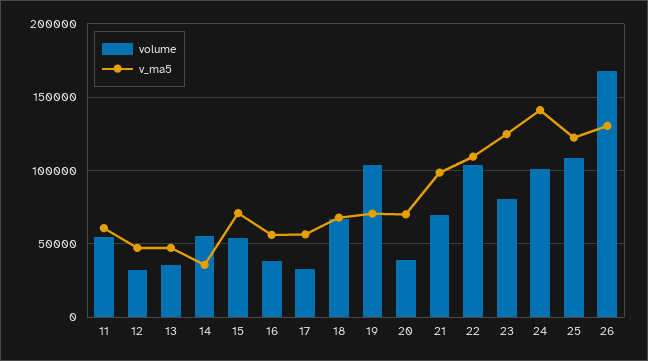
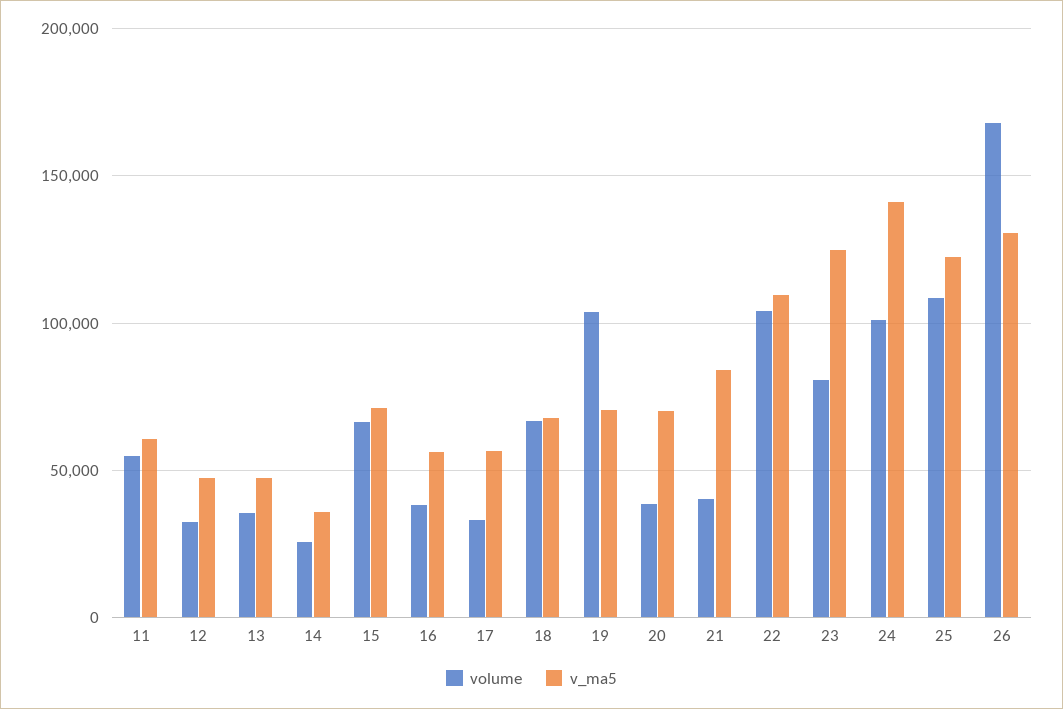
volume, 14: 55000 -> 25000
volume, 15: 55000 -> 65000
volume, 21: 70000 -> 40000
v_ma5, 21: 100000 -> 85000

